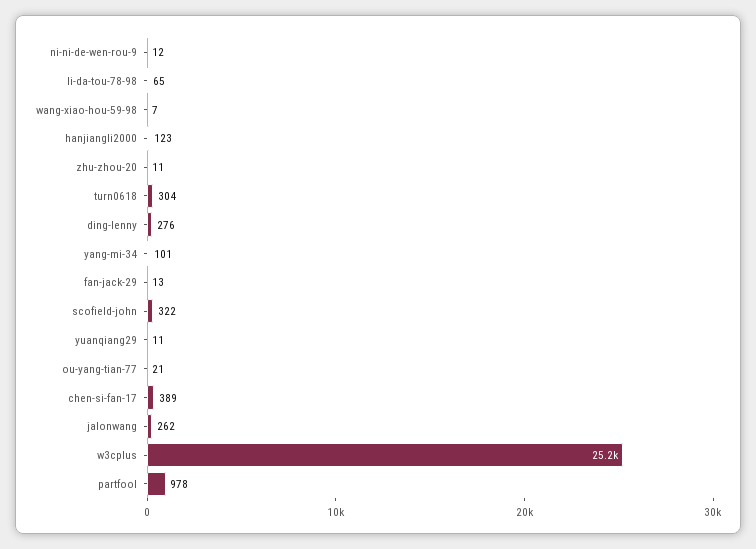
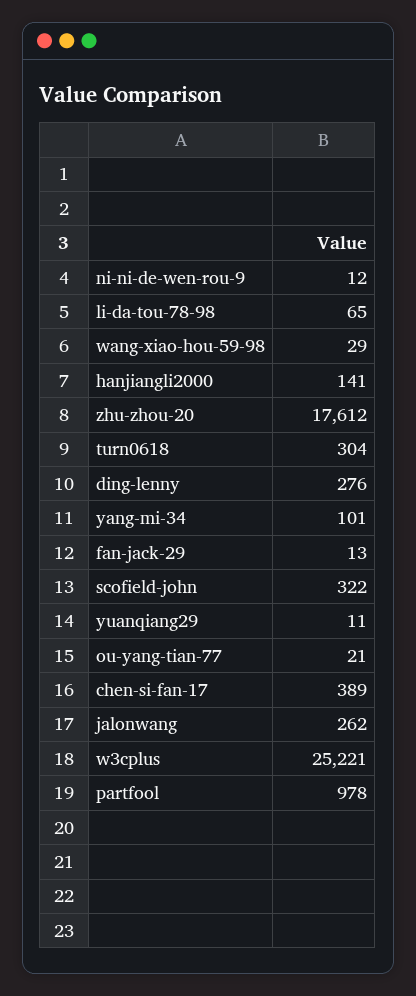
wang-xiao-hou-59-98: 7 -> 29
hanjiangli2000: 123 -> 141
zhu-zhou-20: 11 -> 17612

